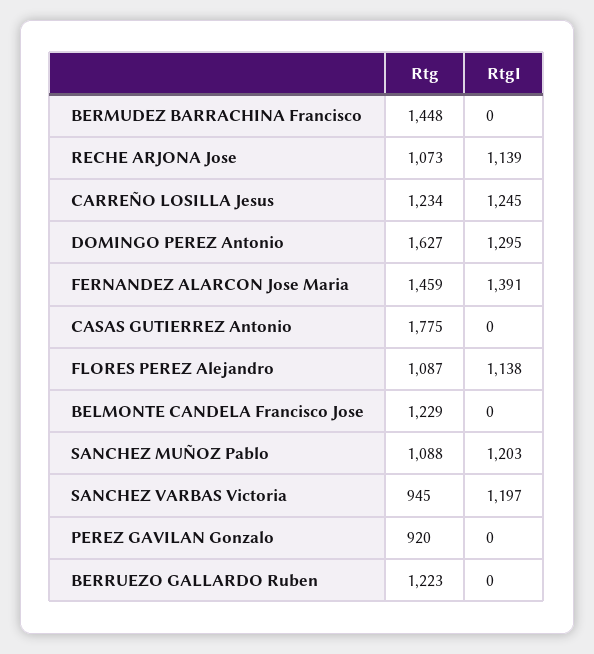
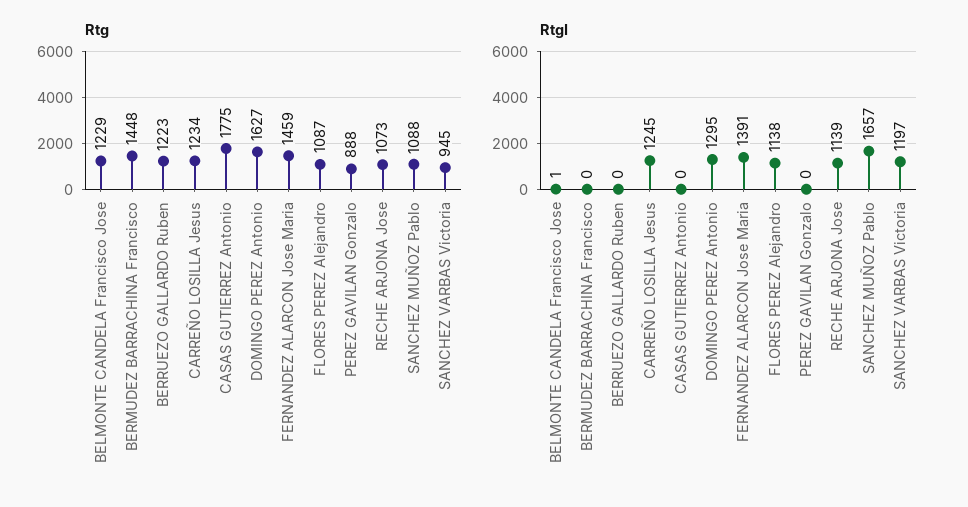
RtgI, BELMONTE CANDELA Francisco Jose: 0 -> 1
RtgI, SANCHEZ MUÑOZ Pablo: 1203 -> 1657
Rtg, PEREZ GAVILAN Gonzalo: 920 -> 888

